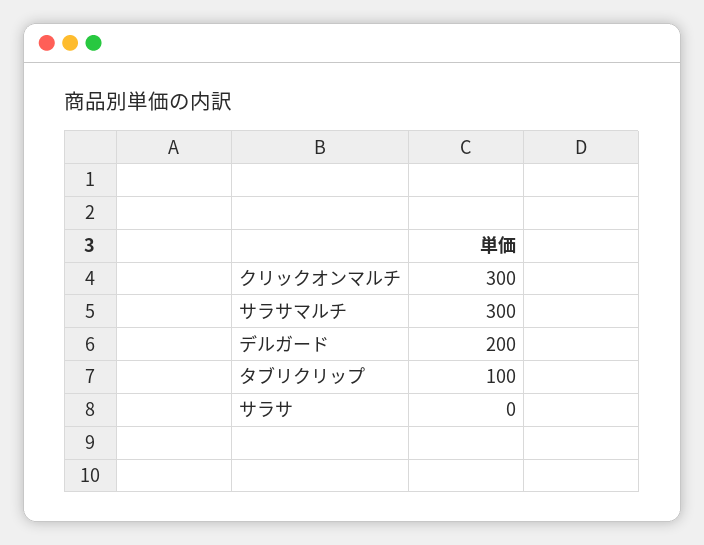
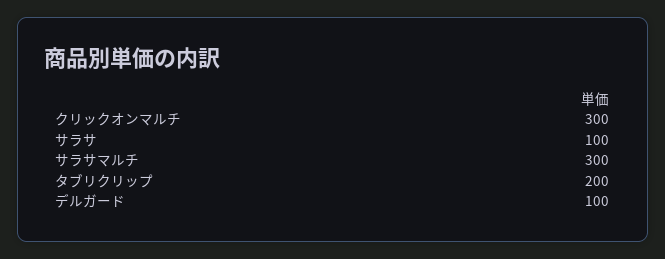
デルガード: 200 -> 100
タブリクリップ: 100 -> 200
サラサ: 0 -> 100

